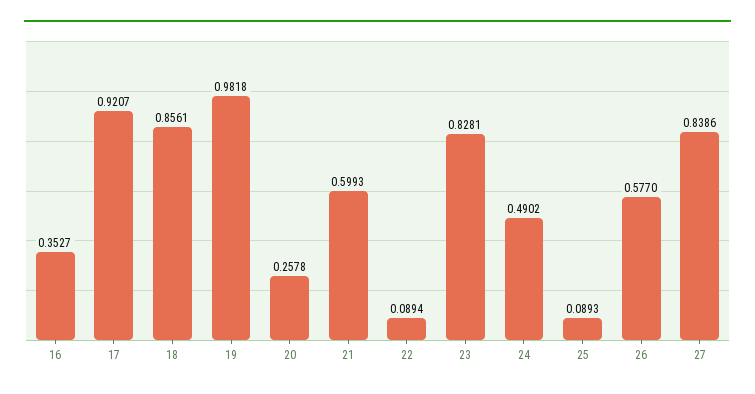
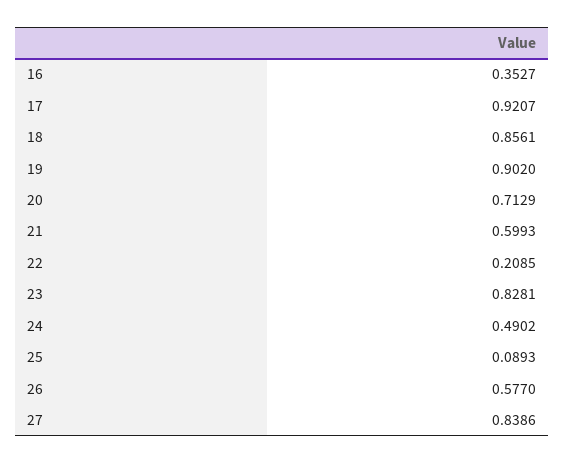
19: 0.9818 -> 0.902
20: 0.2578 -> 0.7129
22: 0.0894 -> 0.2085

